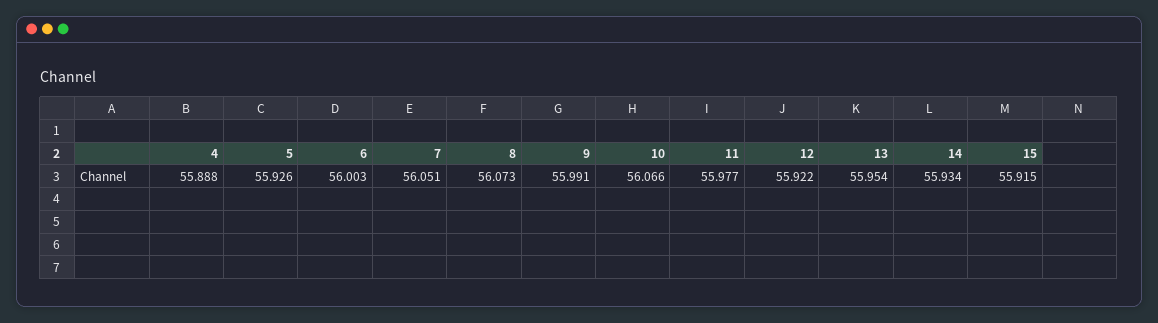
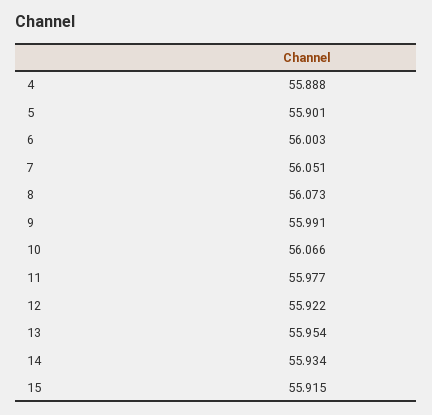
5: 55.926 -> 55.901

